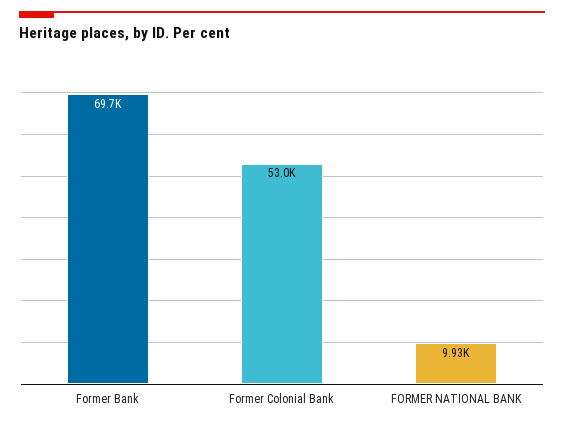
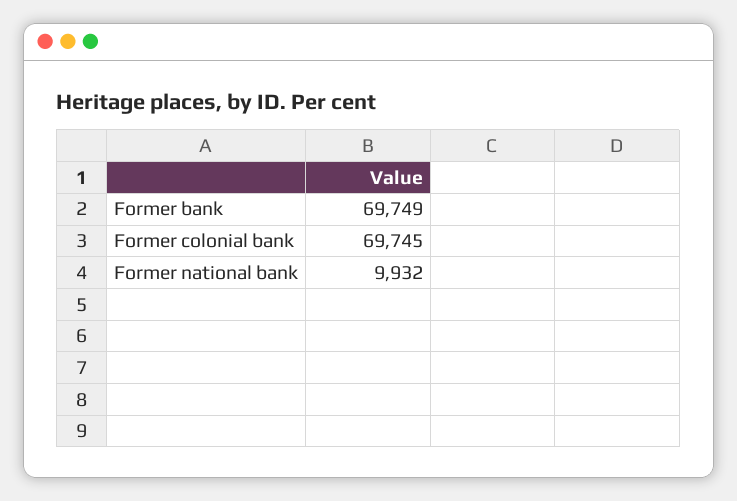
Former Colonial Bank: 53000 -> 69745

